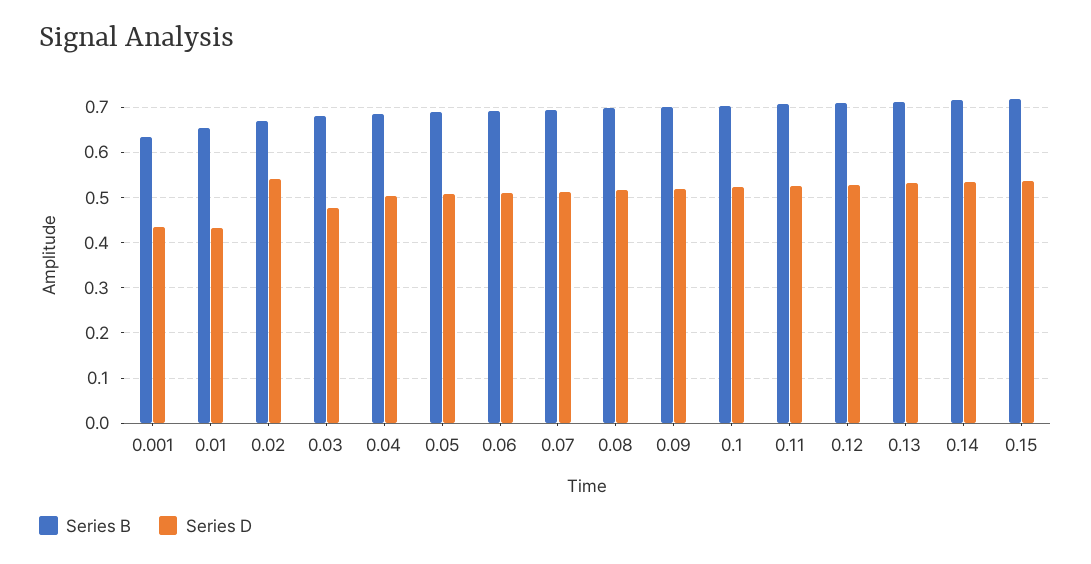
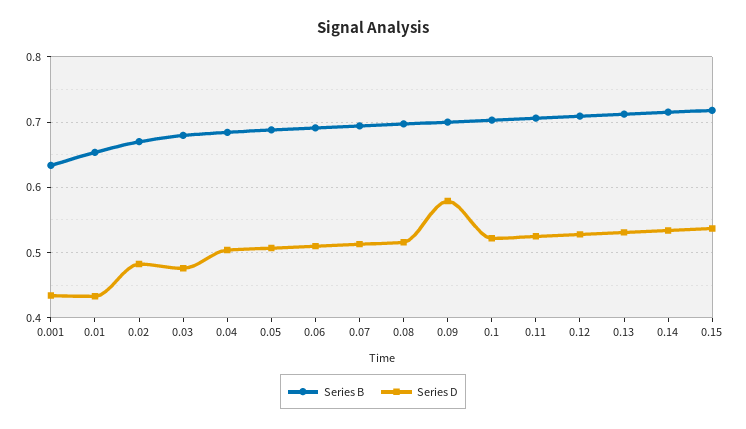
Series D, 0.02: 0.54 -> 0.48
Series D, 0.09: 0.52 -> 0.58

